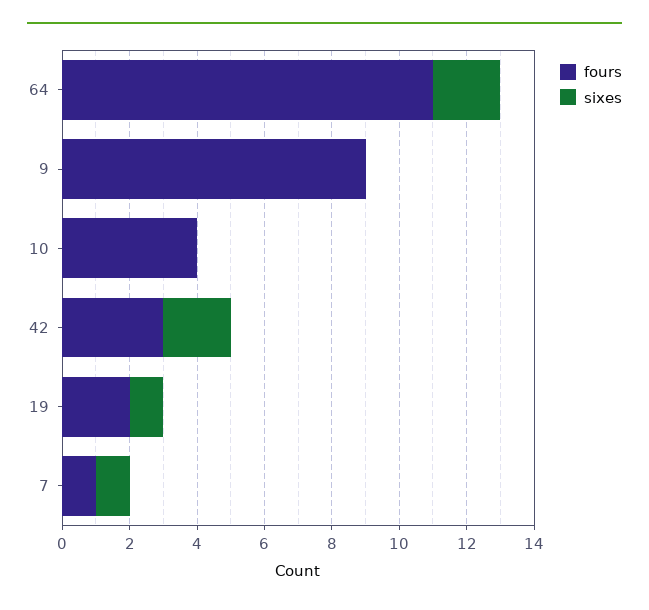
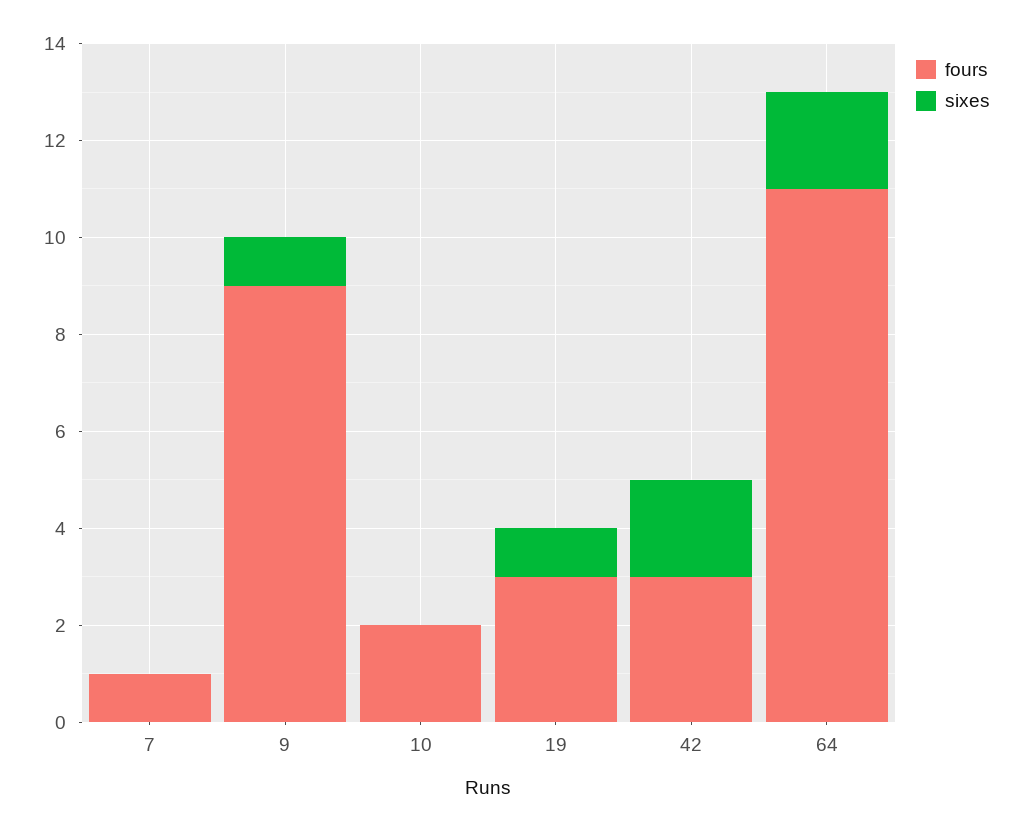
sixes, 9: 0 -> 1
fours, 10: 4 -> 2
fours, 19: 2 -> 3
sixes, 7: 1 -> 0

